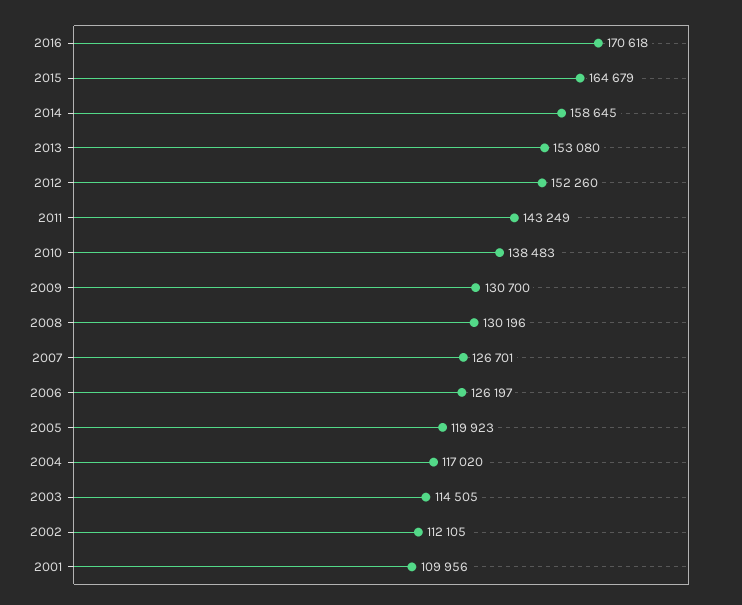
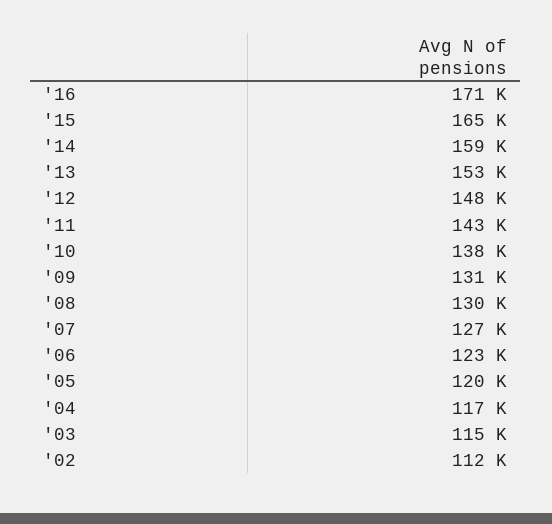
2012: 152260 -> 148000
2006: 126197 -> 123000
2001: 109956 -> none

